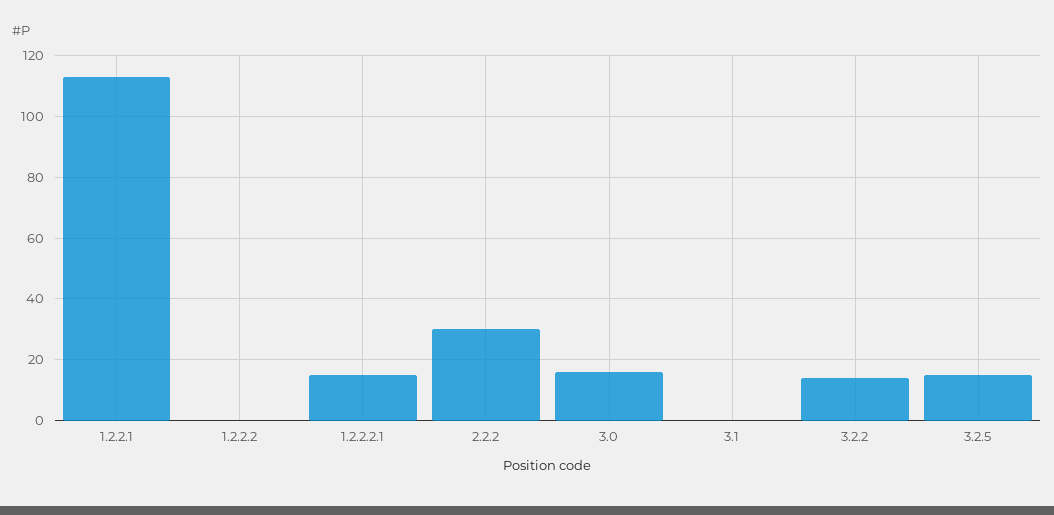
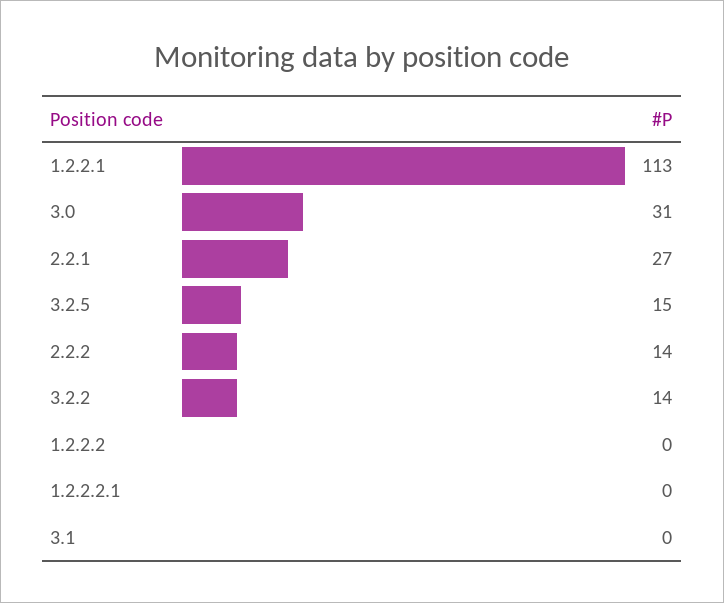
1.2.2.2.1: 15 -> 0
2.2.2: 30 -> 14
3.0: 15 -> 31
2.2.1: none -> 27

